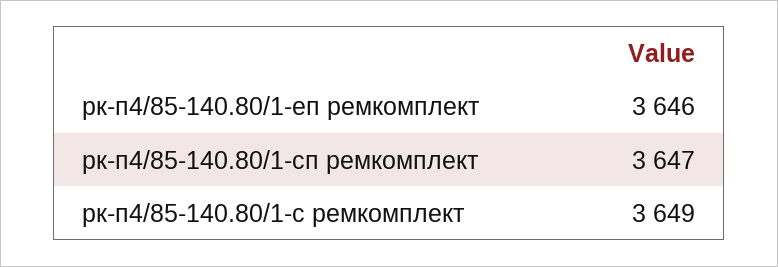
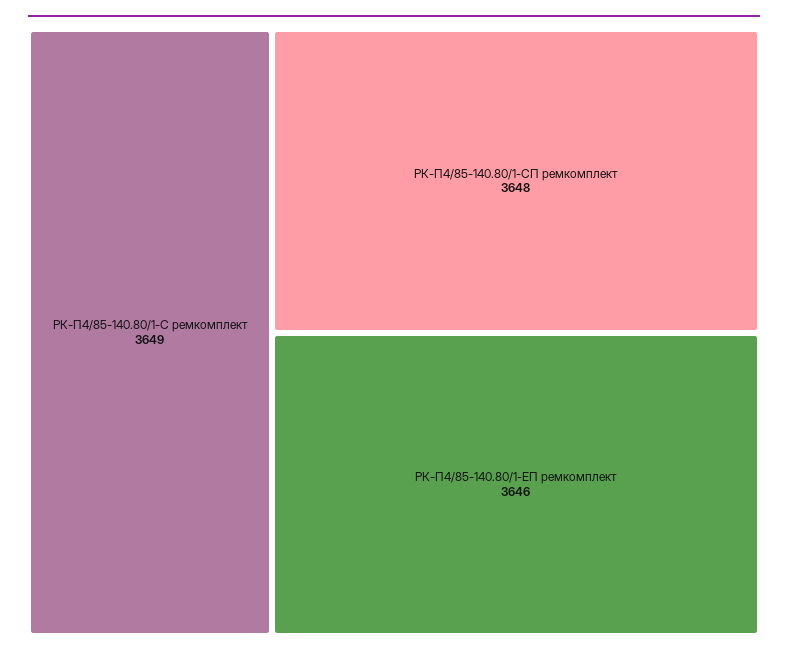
рк-п4/85-140.80/1-сп ремкомплект: 3647 -> 3648

